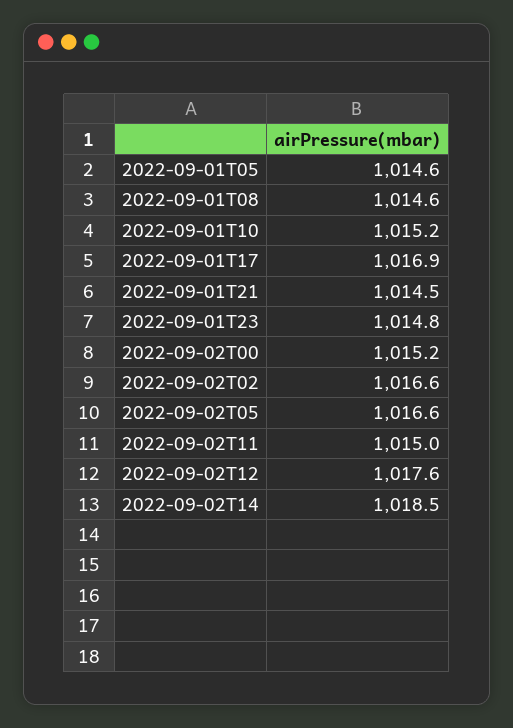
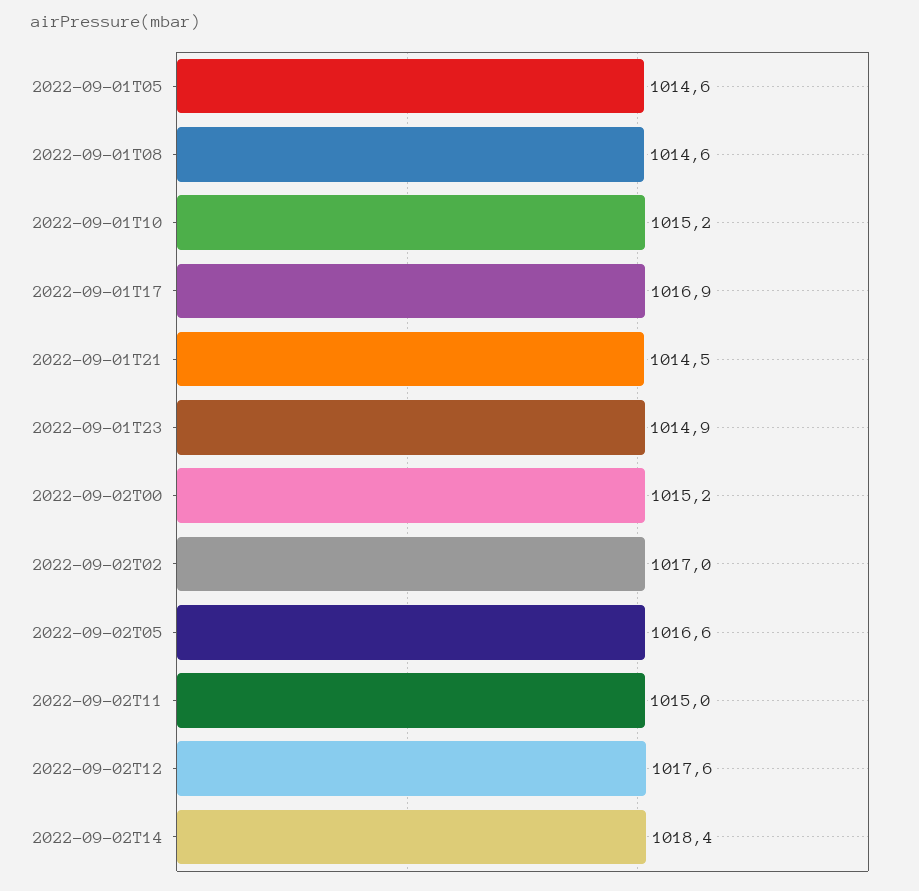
2022-09-01T23: 1014.8 -> 1014.9
2022-09-02T02: 1016.6 -> 1017
2022-09-02T14: 1018.5 -> 1018.4

